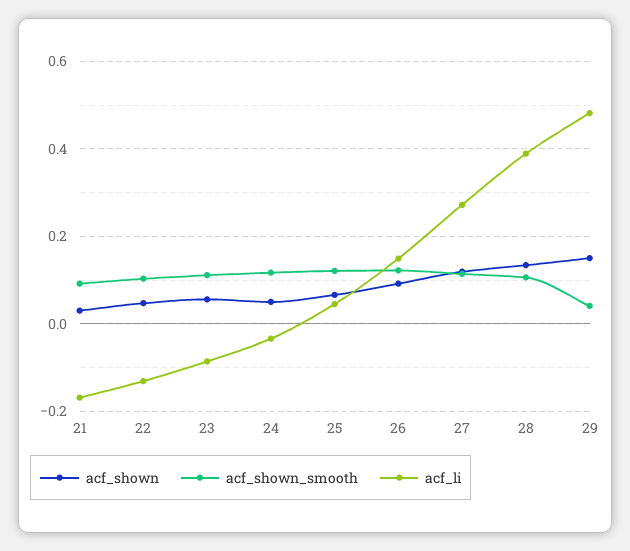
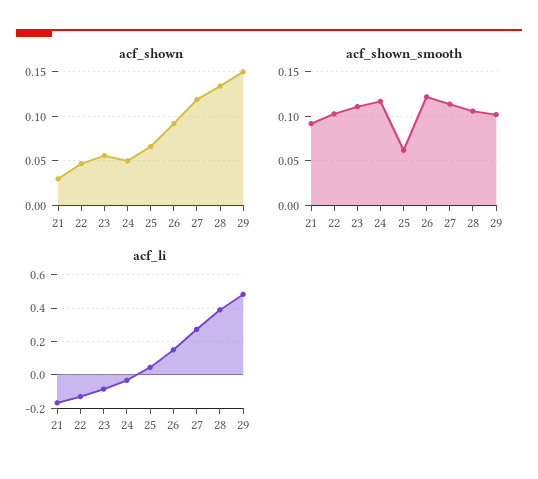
acf_shown_smooth, 25: 0.12 -> 0.06
acf_shown_smooth, 29: 0.04 -> 0.1

